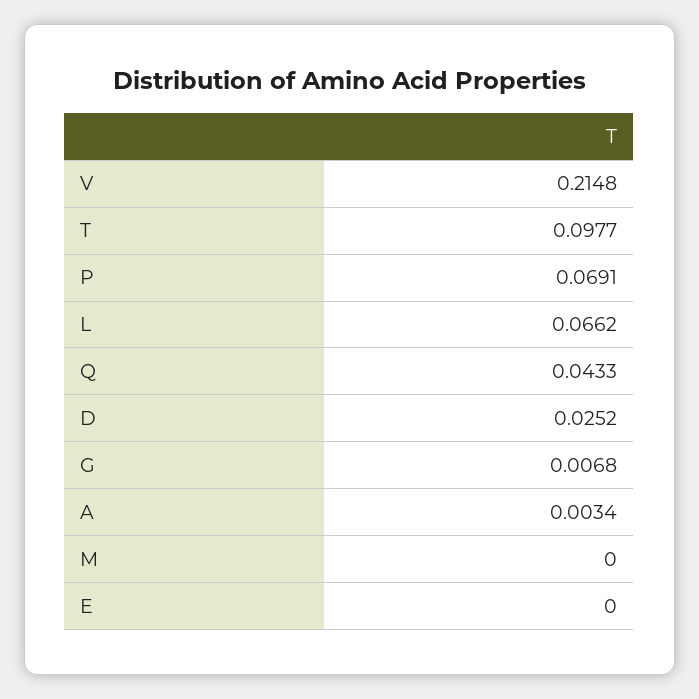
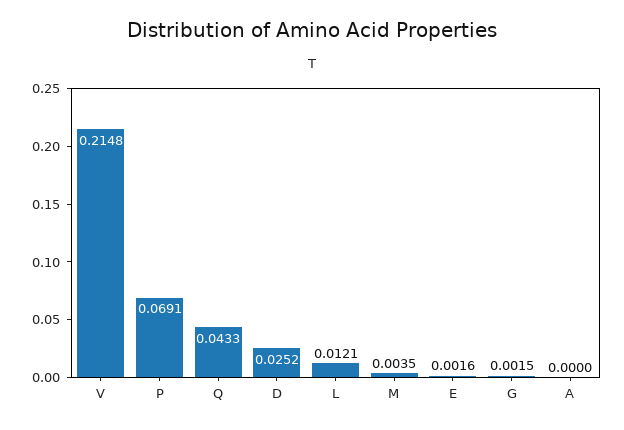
T: 0.0977 -> none
L: 0.0662 -> 0.0121
G: 0.0068 -> 0.0015
A: 0.0034 -> 0
M: 0 -> 0.0035
E: 0 -> 0.0016

